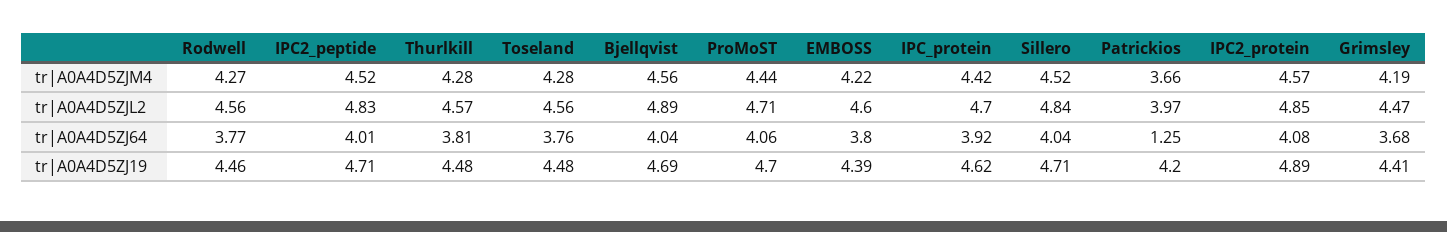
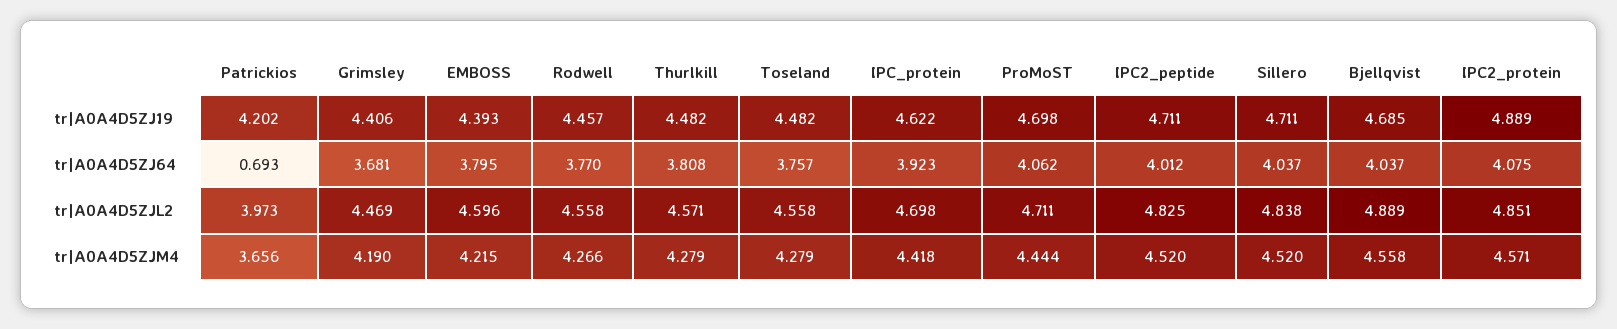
Patrickios, tr|A0A4D5ZJ64: 1.25 -> 0.693

